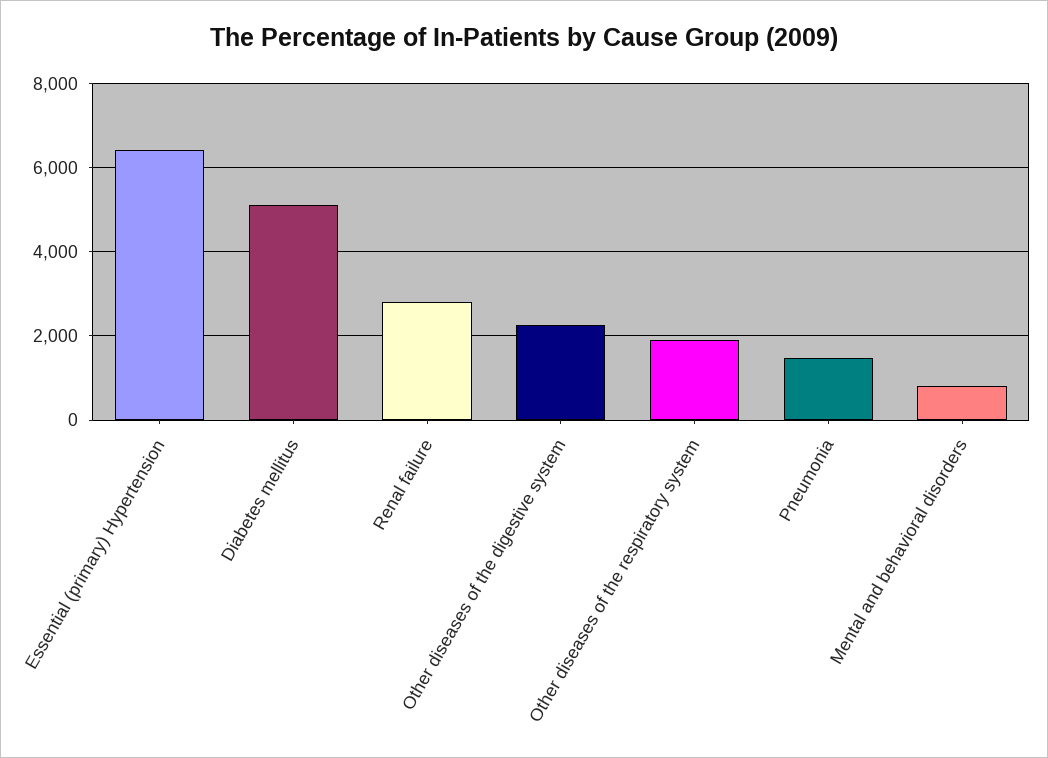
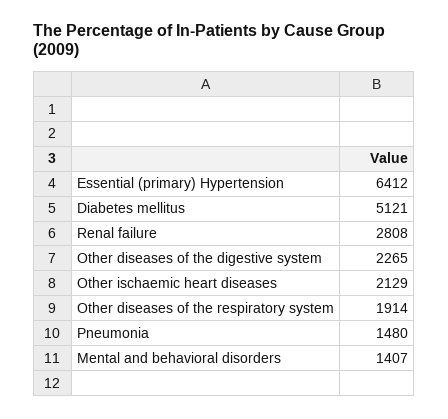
Mental and behavioral disorders: 800 -> 1407
Other ischaemic heart diseases: none -> 2129

